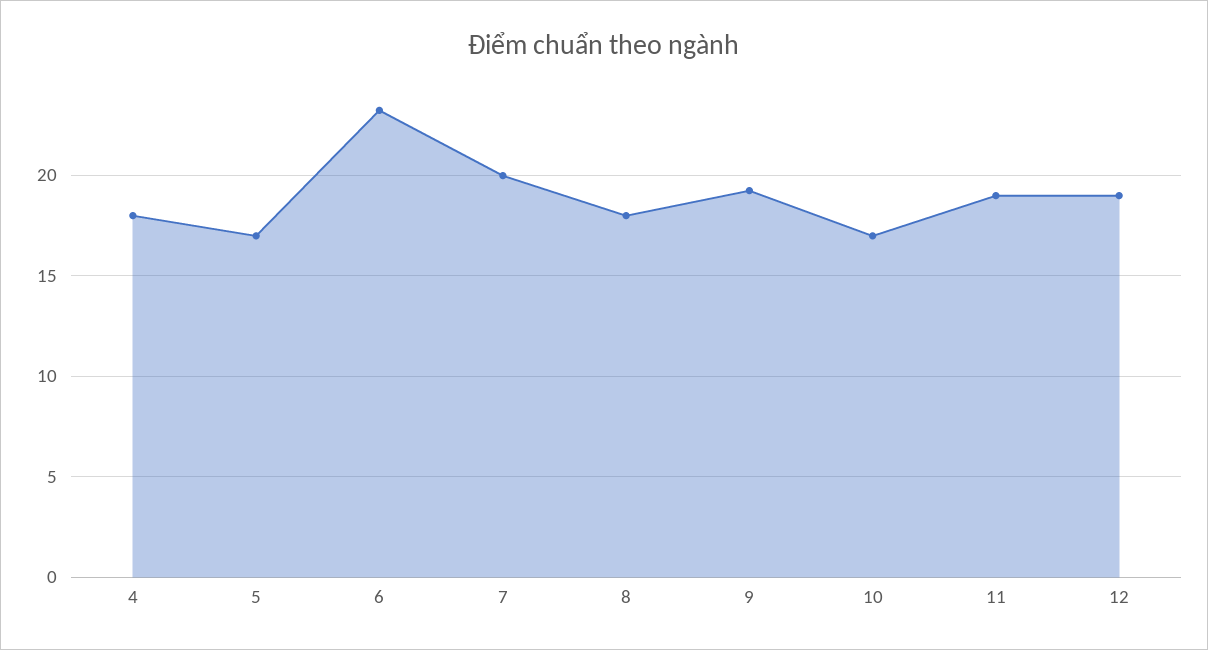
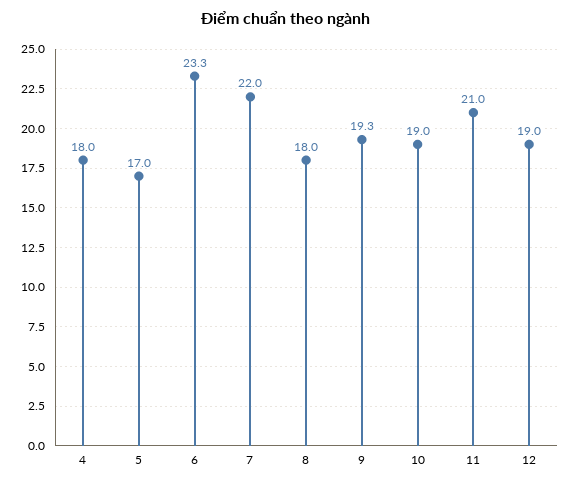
7: 20 -> 22
10: 17 -> 19
11: 19 -> 21

